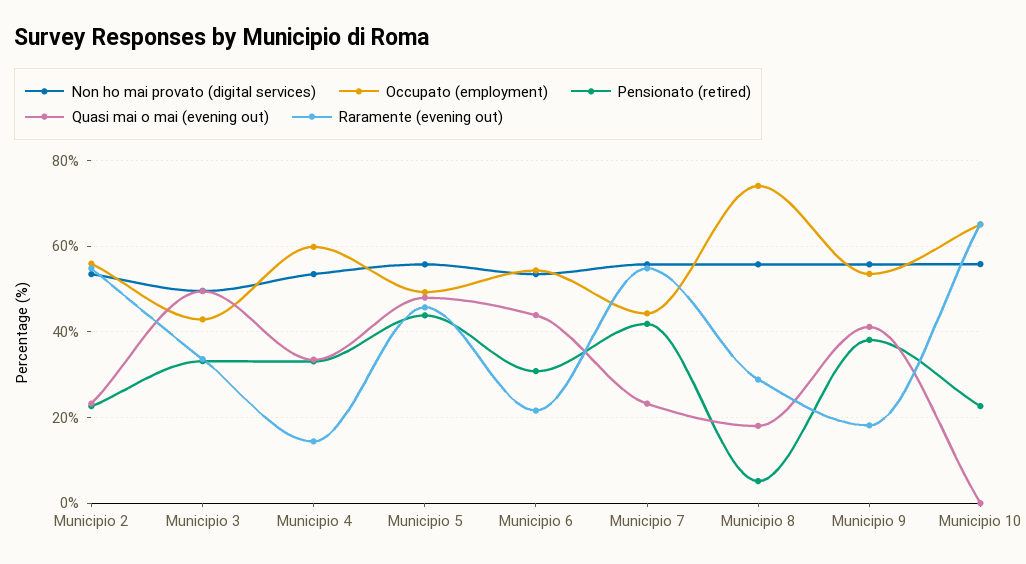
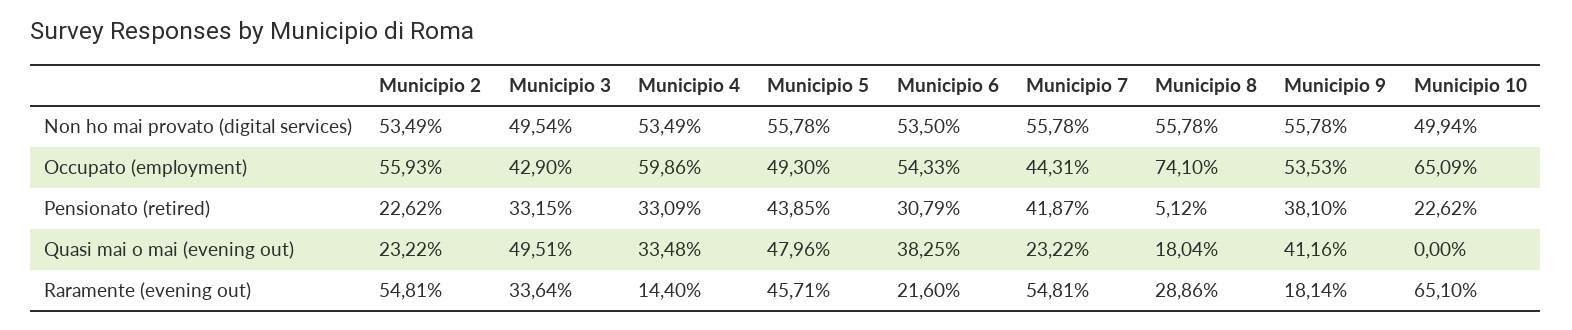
Quasi mai o mai (evening out), Municipio 6: 44 -> 38.25
Non ho mai provato (digital services), Municipio 10: 56 -> 49.94

